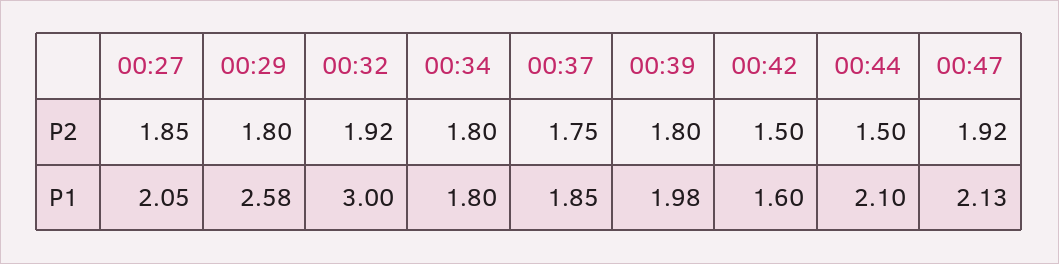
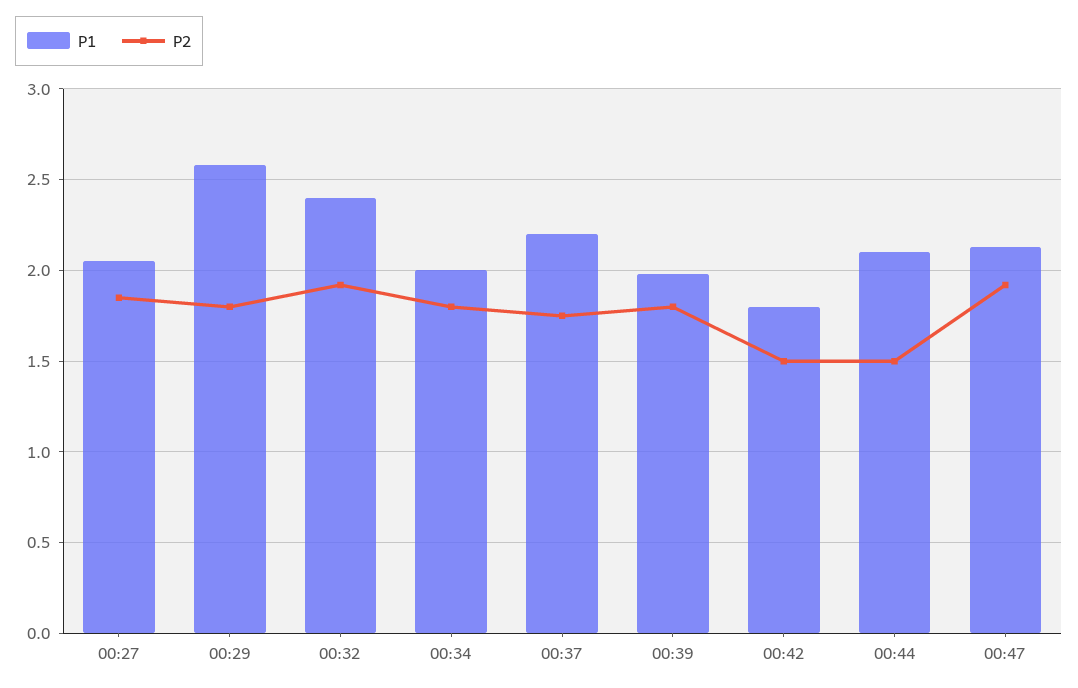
P1, 00:32: 3 -> 2.4
P1, 00:34: 1.8 -> 2
P1, 00:37: 1.85 -> 2.2
P1, 00:42: 1.6 -> 1.8

